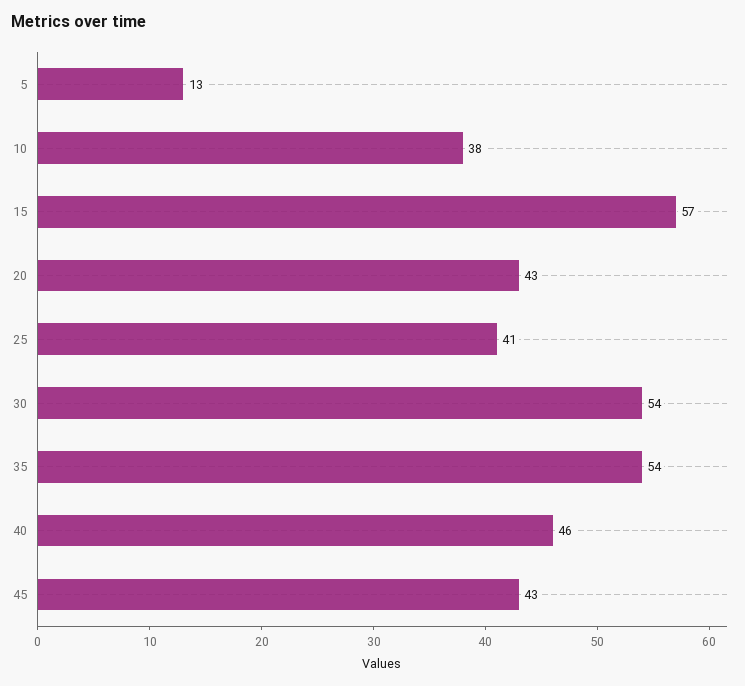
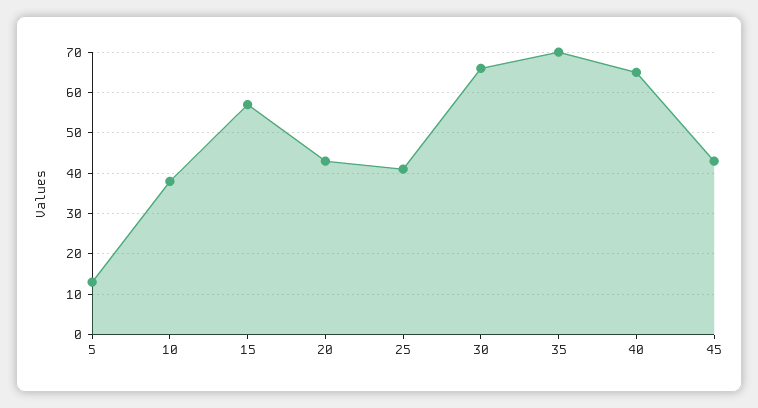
30: 54 -> 65
35: 54 -> 70
40: 46 -> 65

